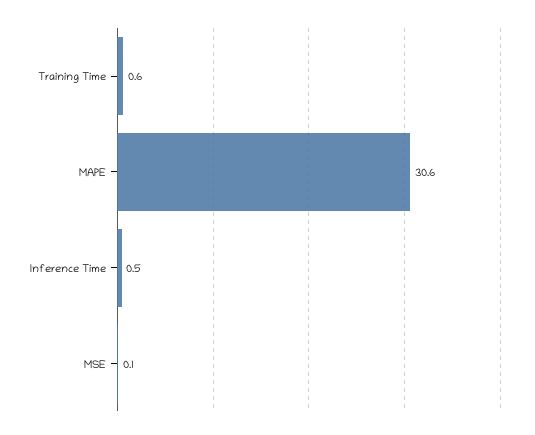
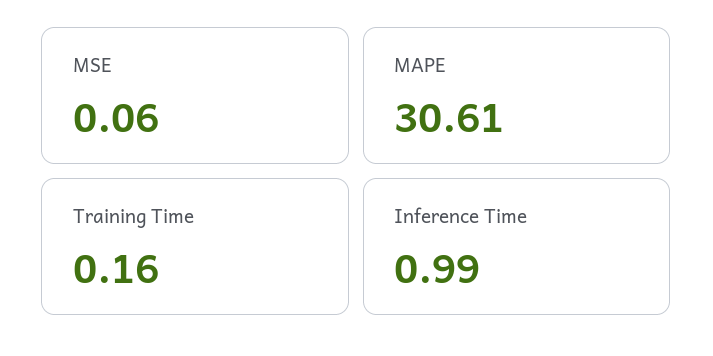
Training Time: 0.6 -> 0.16
Inference Time: 0.5 -> 0.99

